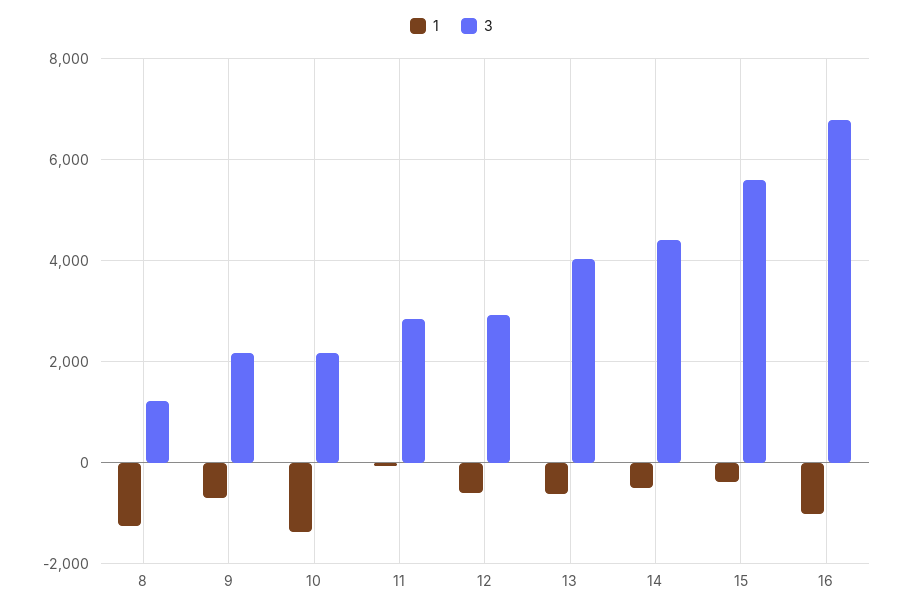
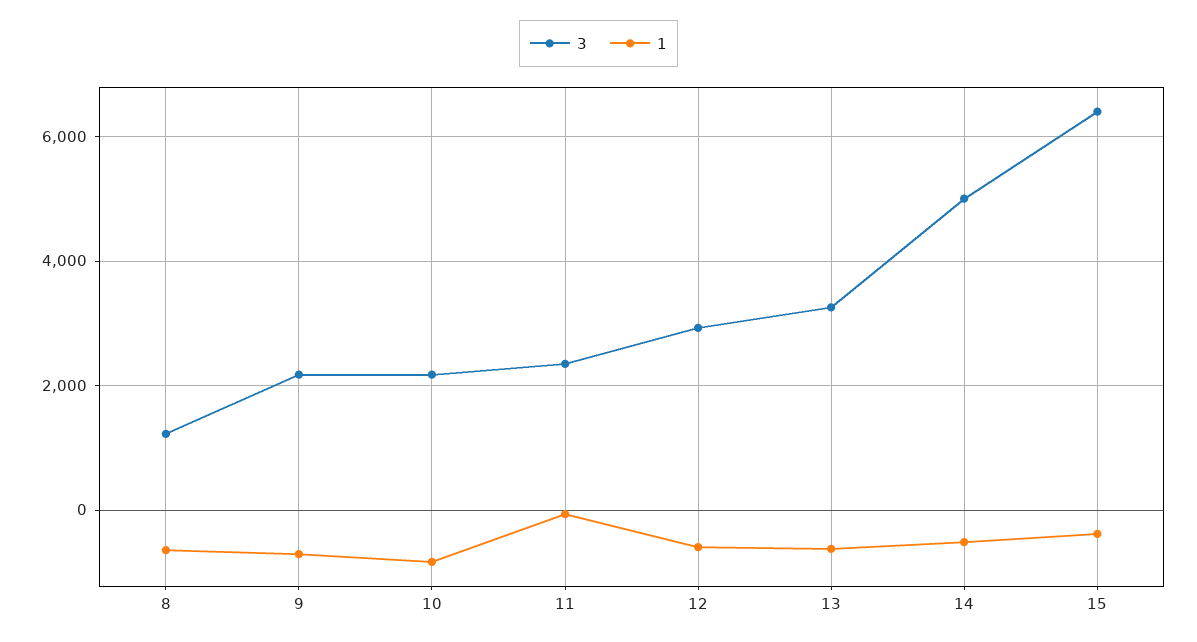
1, 8: -1200 -> -600
1, 10: -1400 -> -800
3, 11: 2800 -> 2400
3, 13: 4000 -> 3200
3, 14: 4400 -> 5000
3, 15: 5600 -> 6400
1, 16: -1000 -> none
3, 16: 6800 -> none

